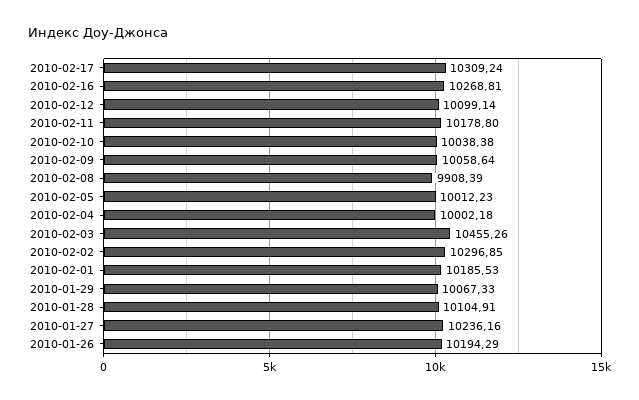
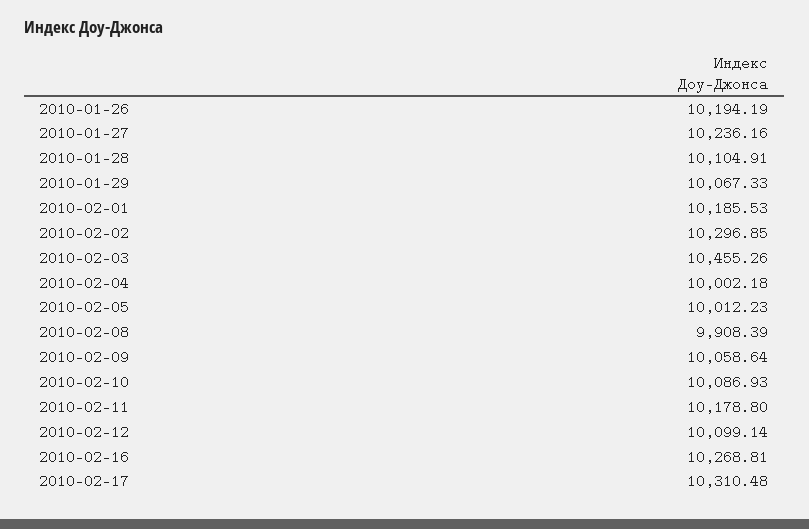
2010-02-17: 10309.24 -> 10310.48
2010-02-10: 10038.38 -> 10086.93
2010-01-26: 10194.29 -> 10194.19

